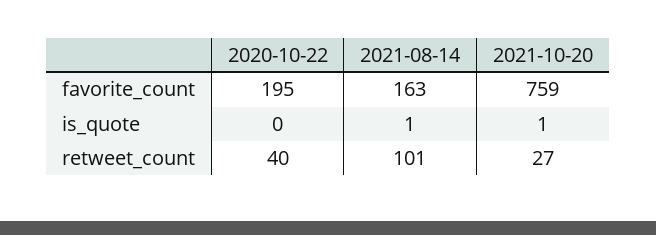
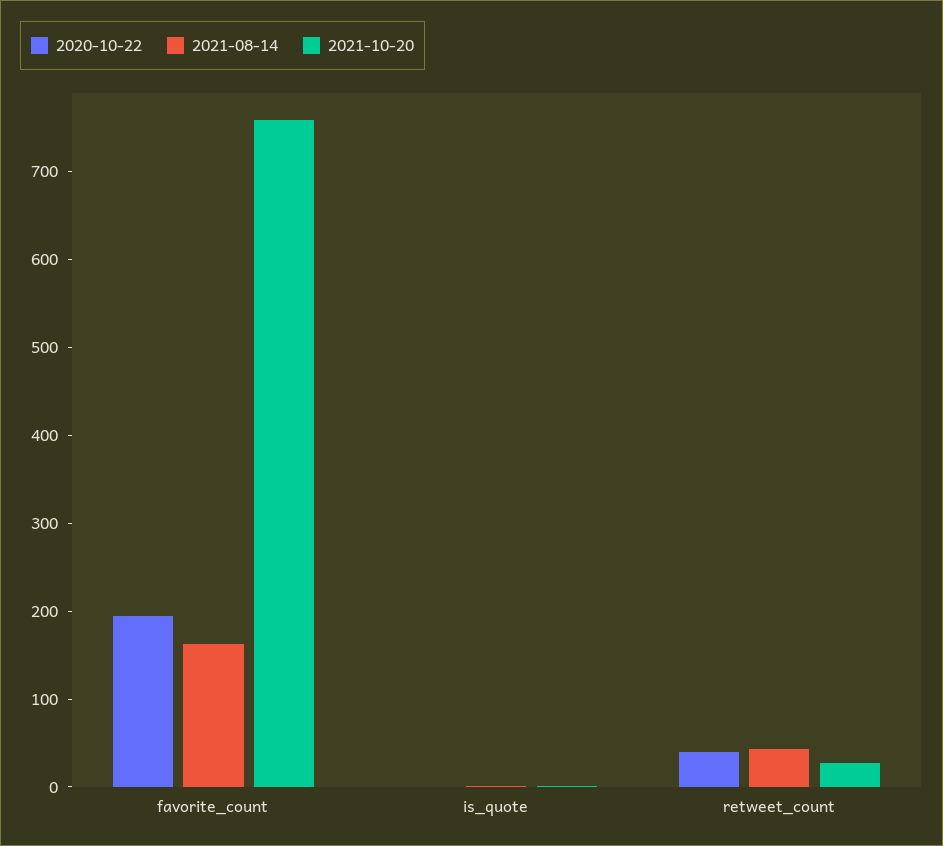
2021-08-14, retweet_count: 101 -> 40

